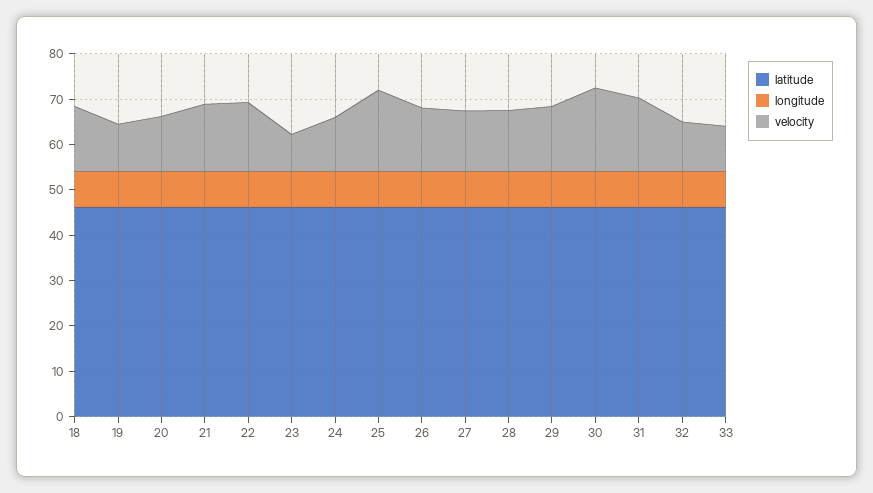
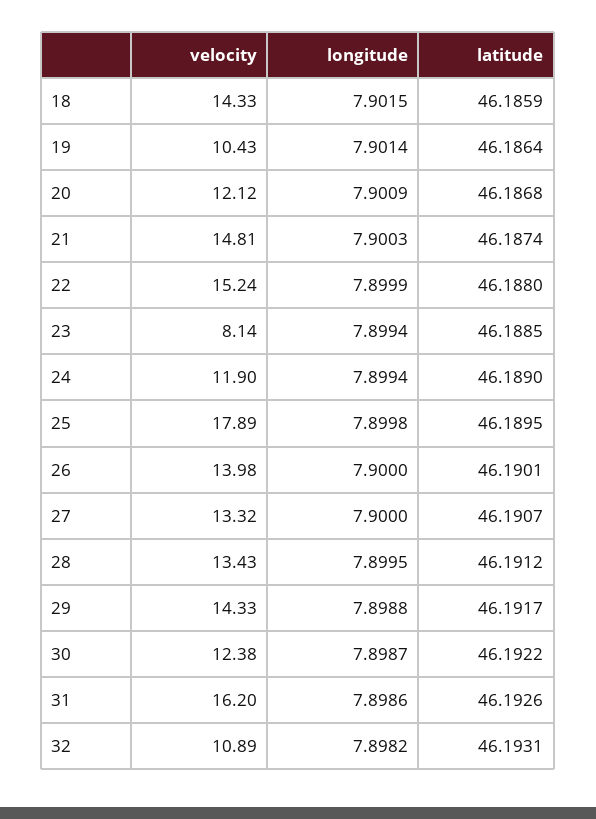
velocity, 30: 18 -> 12.38
latitude, 33: 46 -> none
longitude, 33: 8 -> none
velocity, 33: 10 -> none

